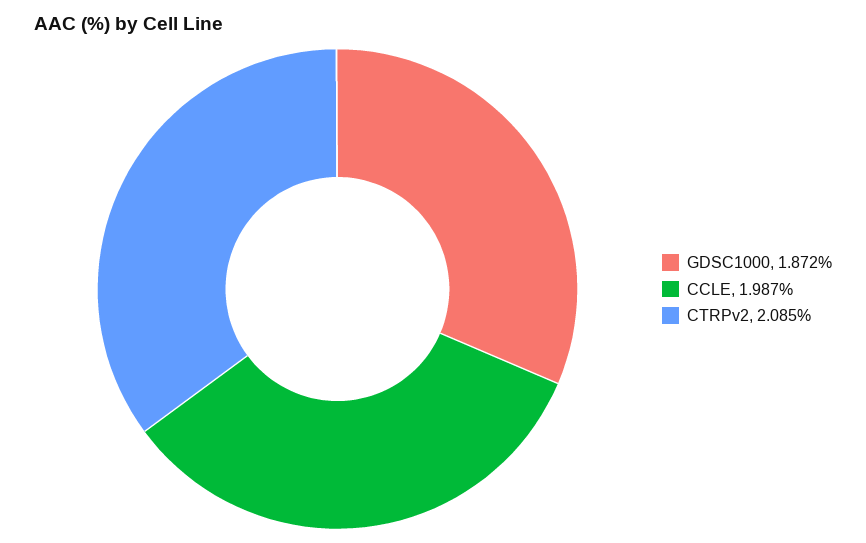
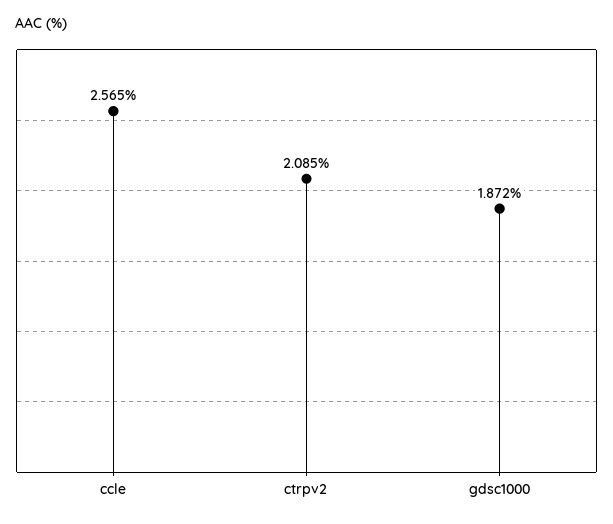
CCLE: 1.987 -> 2.565

